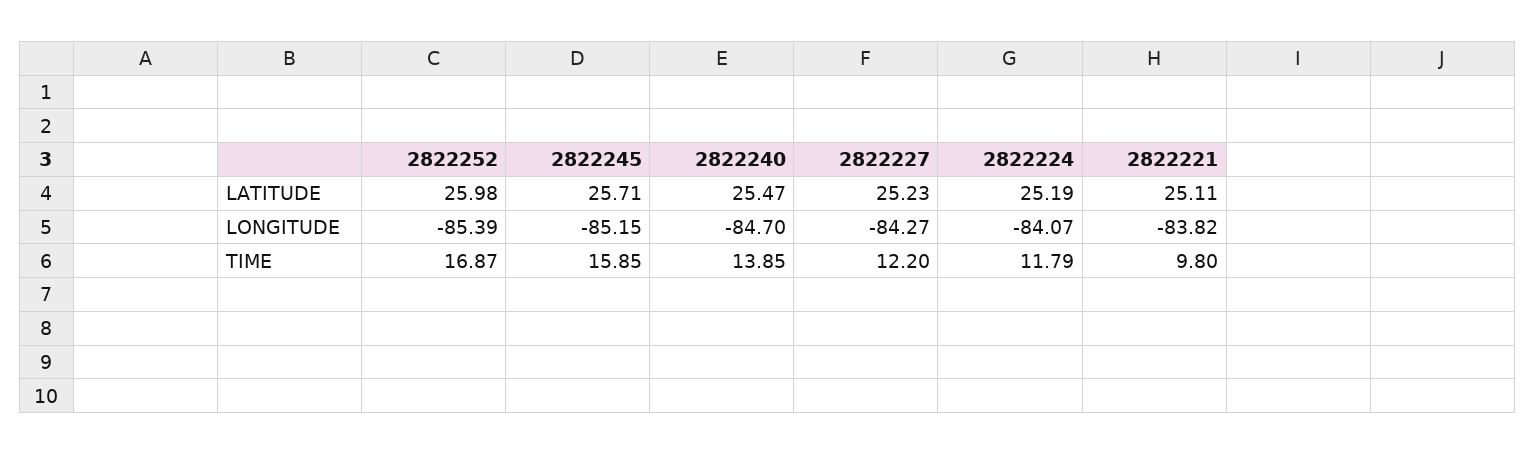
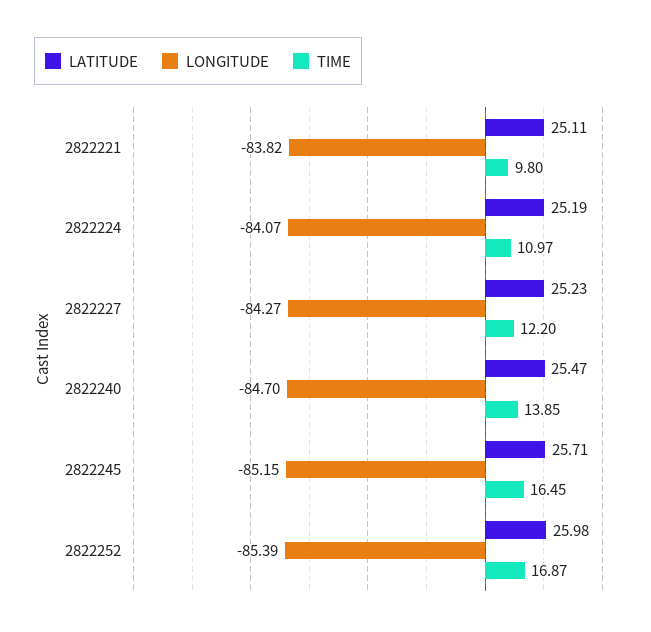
TIME, 2822245: 15.85 -> 16.45
TIME, 2822224: 11.79 -> 10.97

